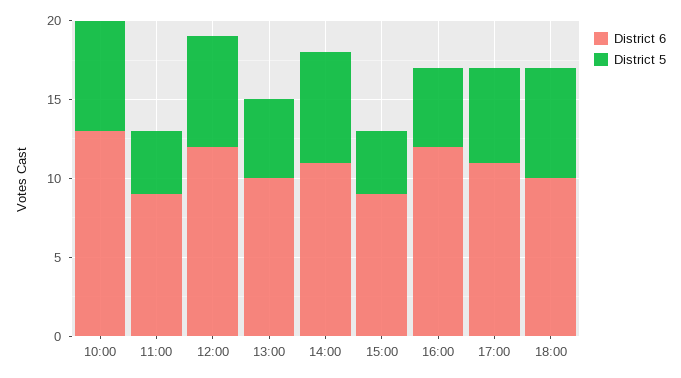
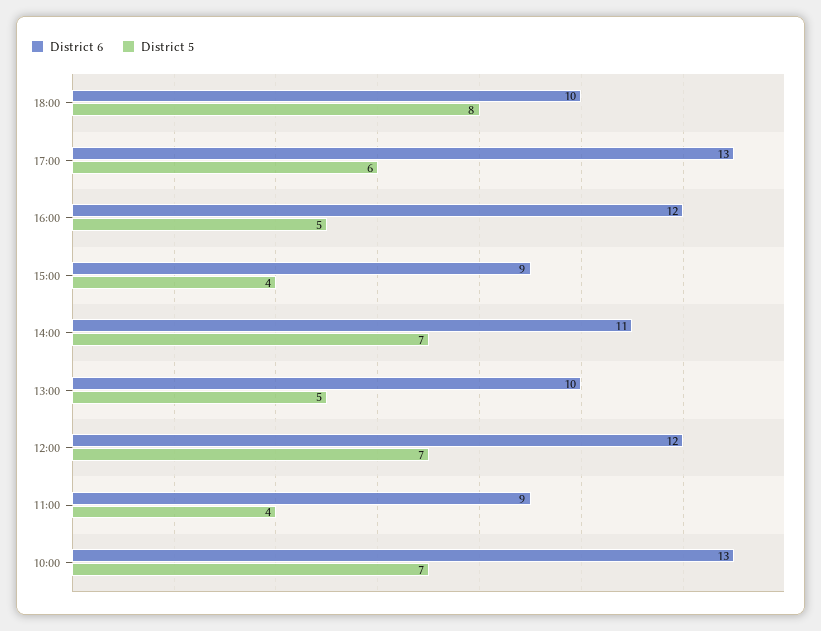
District 6, 17:00: 11 -> 13
District 5, 18:00: 7 -> 8

